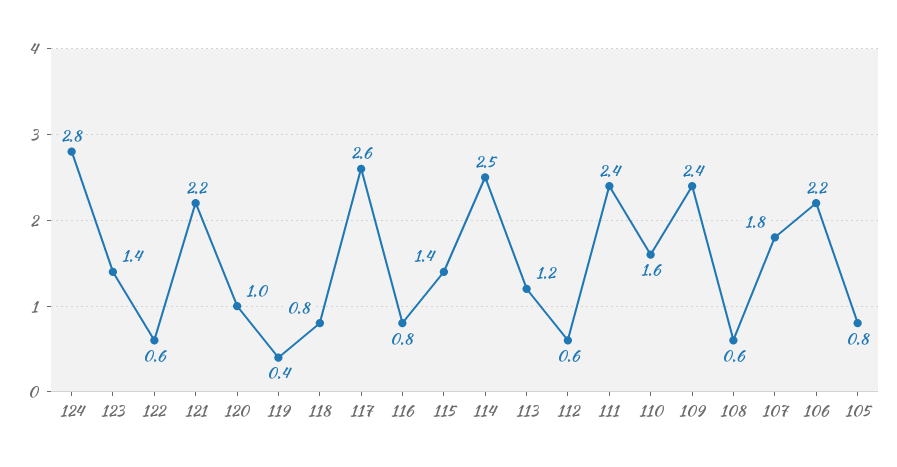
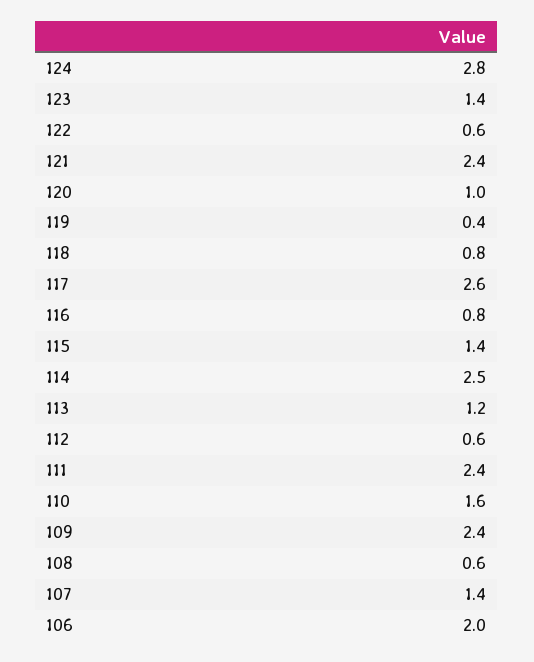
121: 2.2 -> 2.4
107: 1.8 -> 1.4
106: 2.2 -> 2
105: 0.8 -> none

